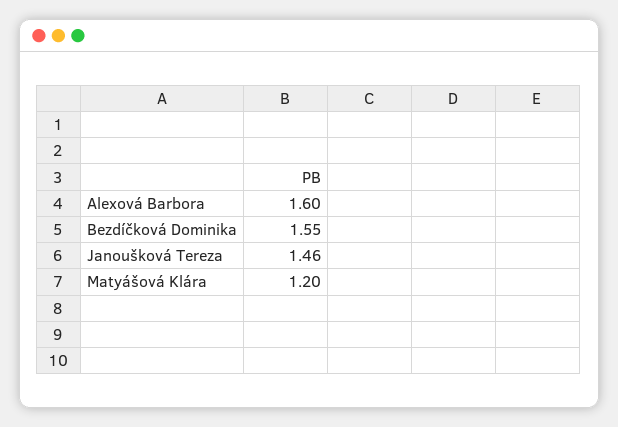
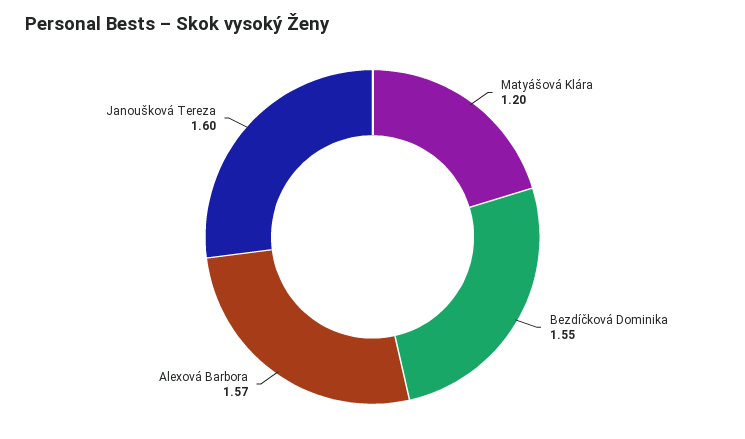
Alexová Barbora: 1.6 -> 1.57
Janoušková Tereza: 1.46 -> 1.6

